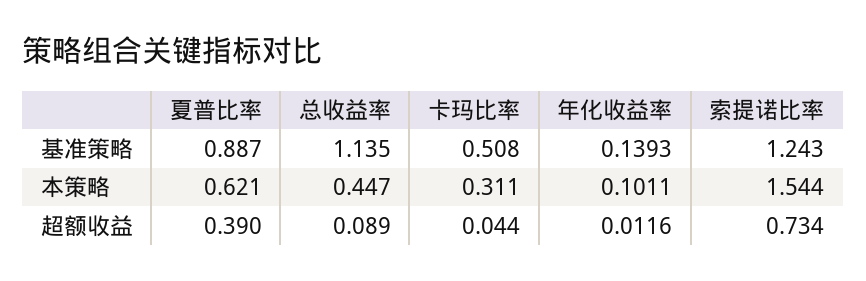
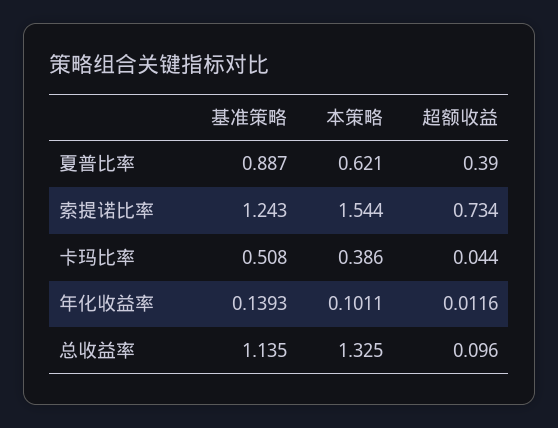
总收益率, 本策略: 0.447 -> 1.325
卡玛比率, 本策略: 0.311 -> 0.386
总收益率, 超额收益: 0.089 -> 0.096

